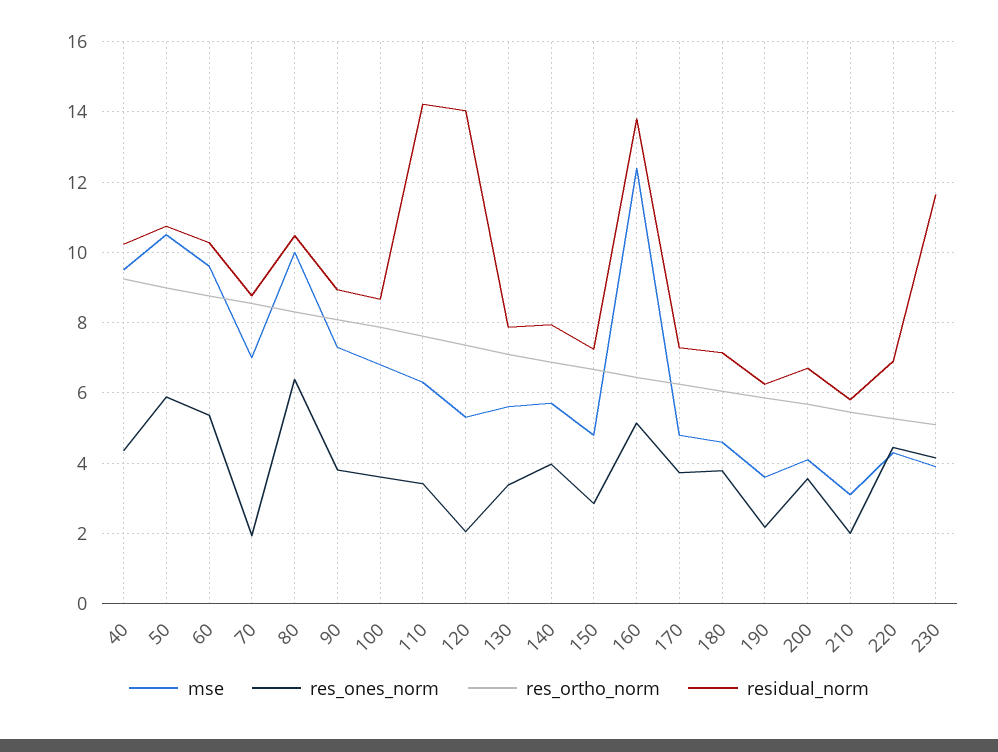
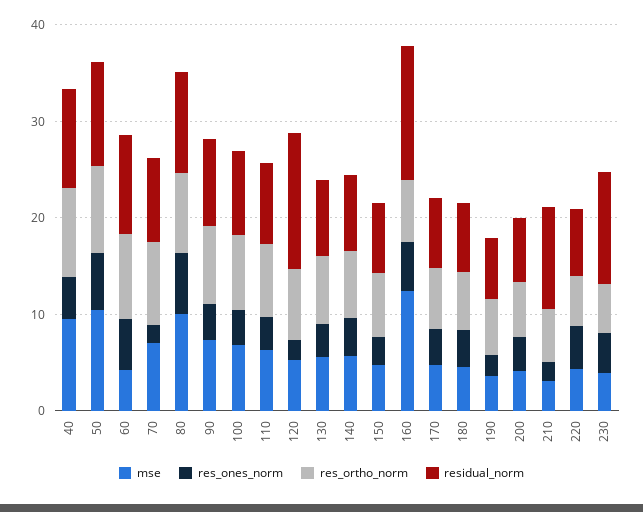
mse, 60: 9.6 -> 4
residual_norm, 110: 14.2 -> 8
residual_norm, 210: 5.8 -> 10

